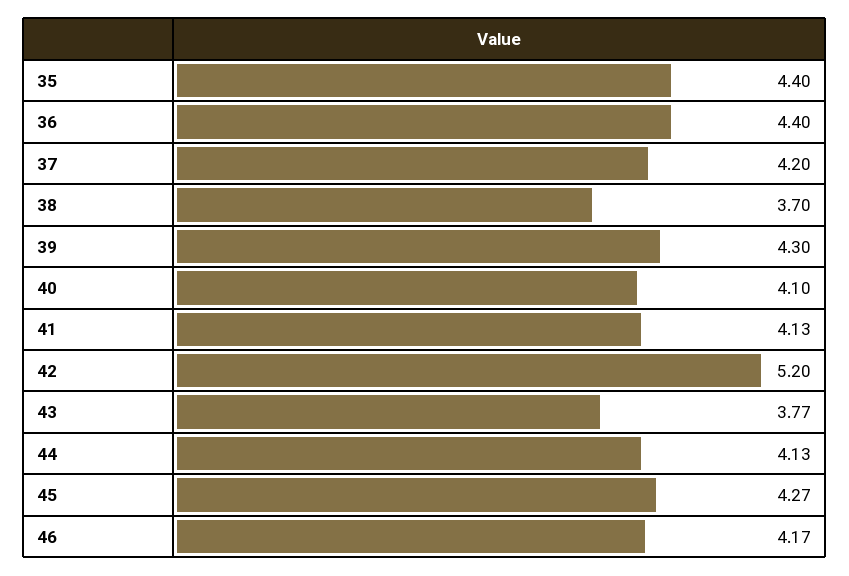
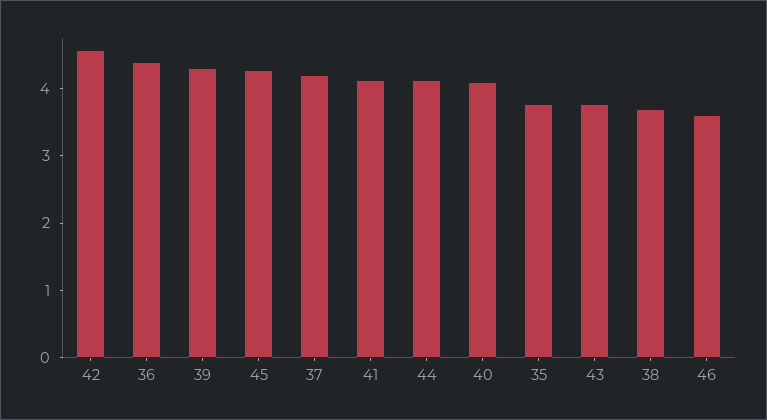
35: 4.4 -> 3.8
42: 5.2 -> 4.6
46: 4.17 -> 3.6

